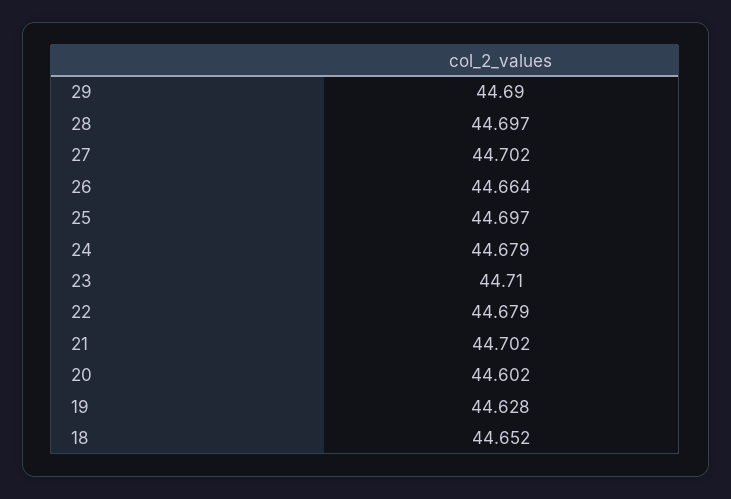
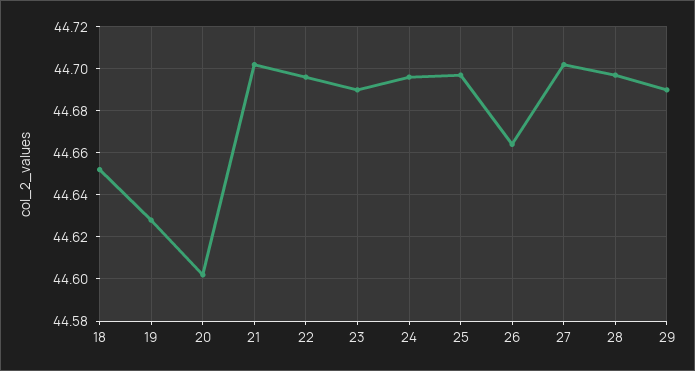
24: 44.679 -> 44.695
23: 44.71 -> 44.69
22: 44.679 -> 44.695

